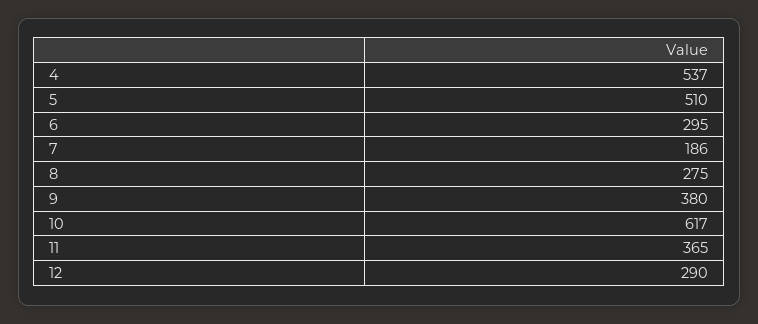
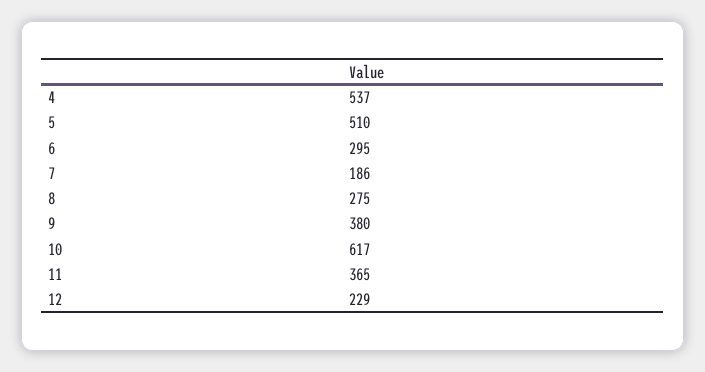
12: 290 -> 229

